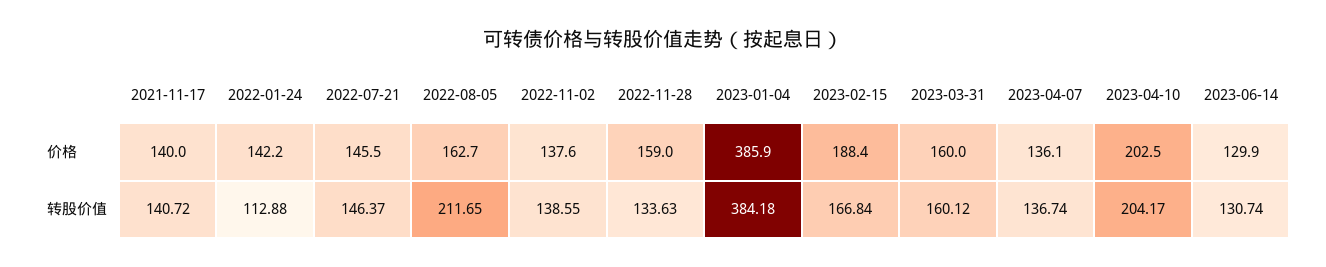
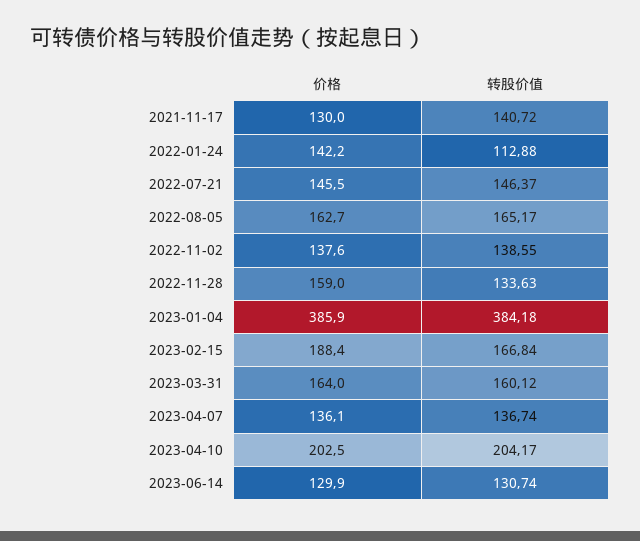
2021-11-17, 价格: 140 -> 130
2023-03-31, 价格: 160 -> 164
2022-08-05, 转股价值: 211.65 -> 165.17

